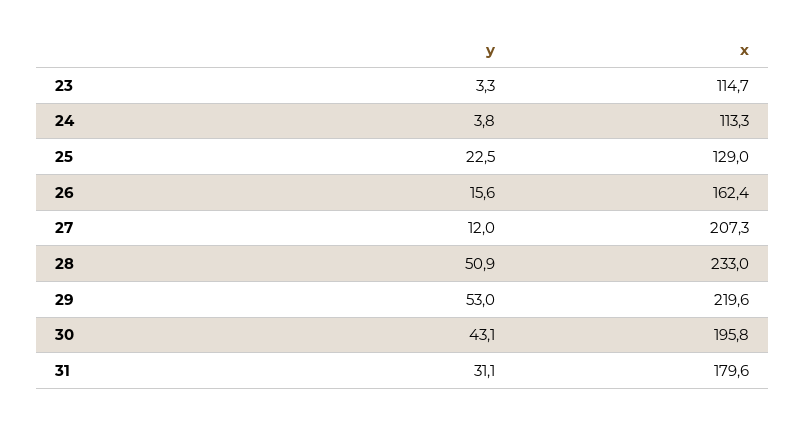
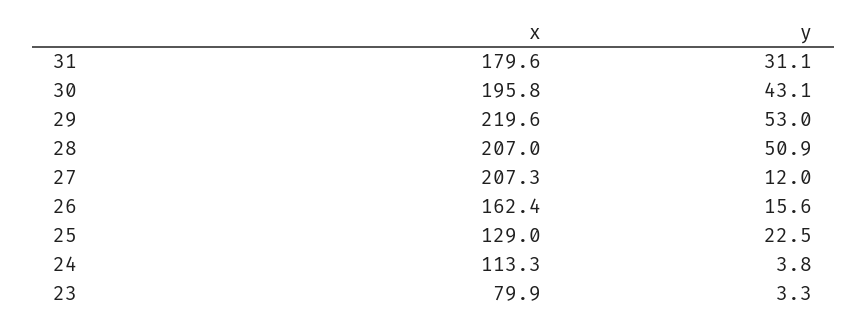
x, 23: 114.7 -> 79.9
x, 28: 233 -> 207

